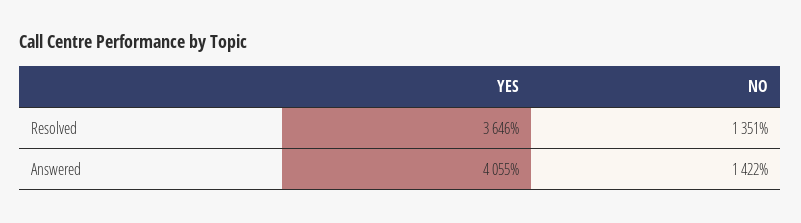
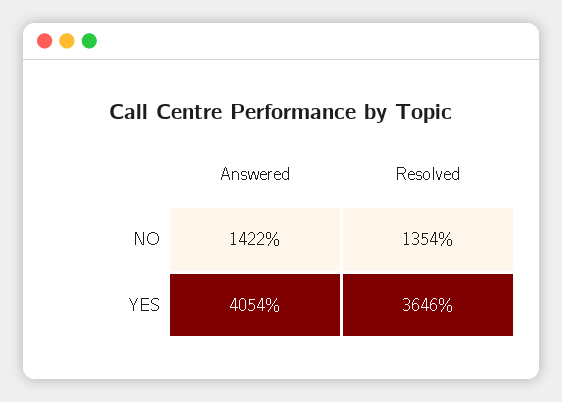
NO, Resolved: 1351 -> 1354
YES, Answered: 4055 -> 4054

